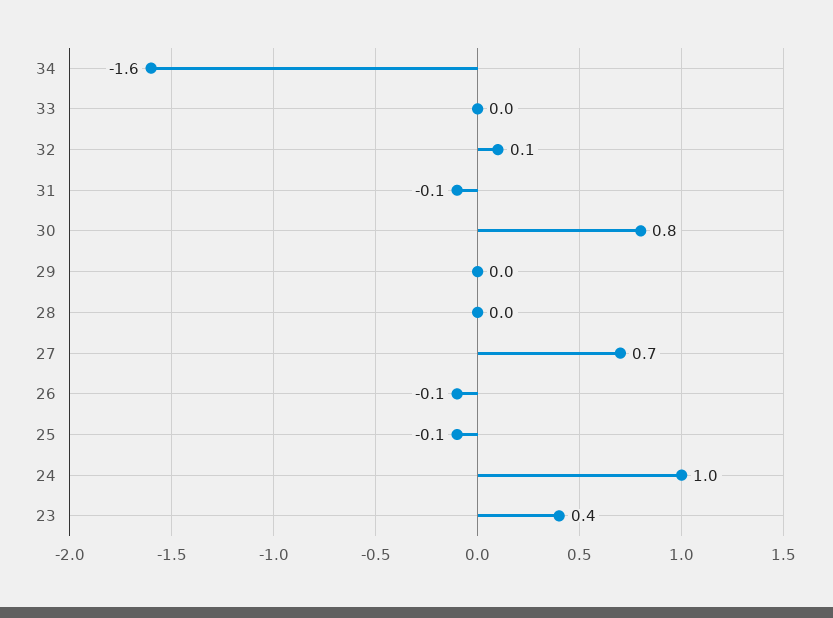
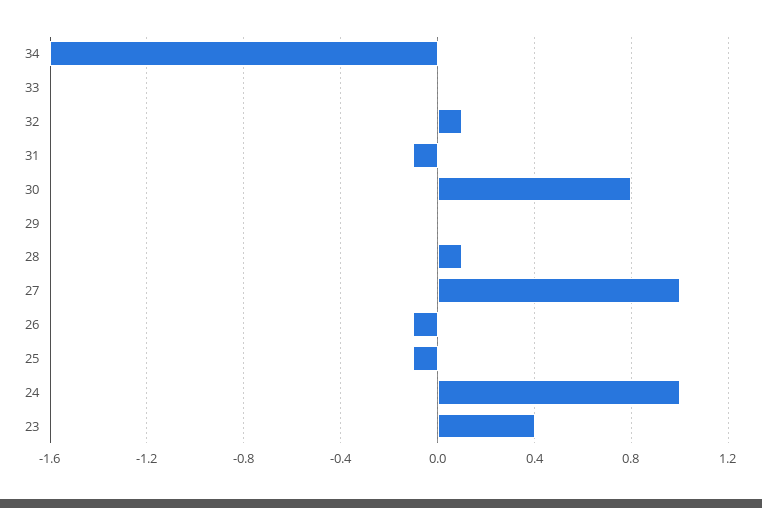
28: 0 -> 0.1
27: 0.7 -> 1

